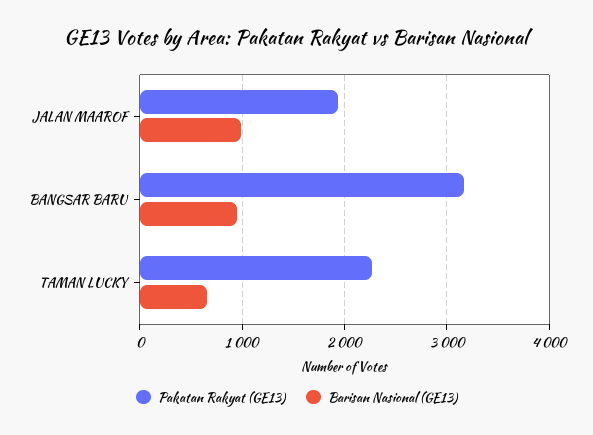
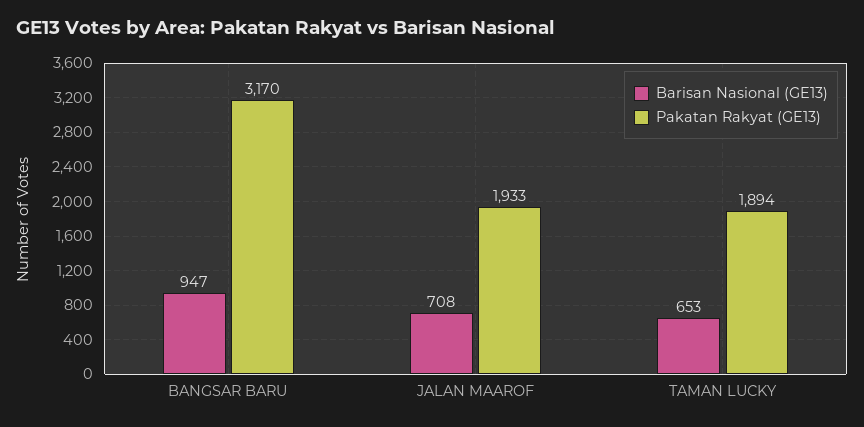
Barisan Nasional (GE13), JALAN MAAROF: 1000 -> 708
Pakatan Rakyat (GE13), TAMAN LUCKY: 2300 -> 1894

